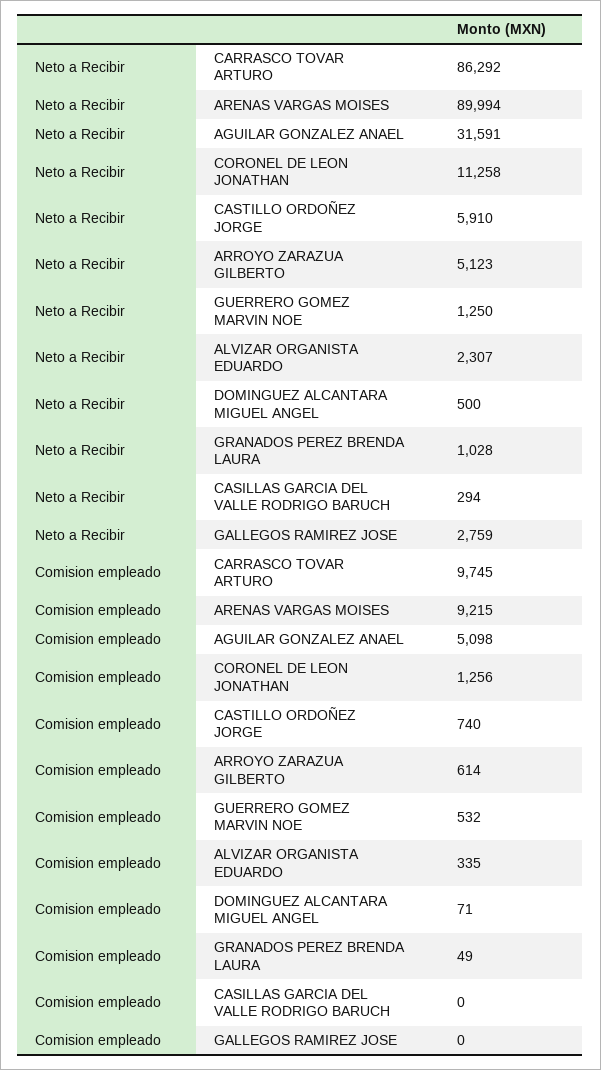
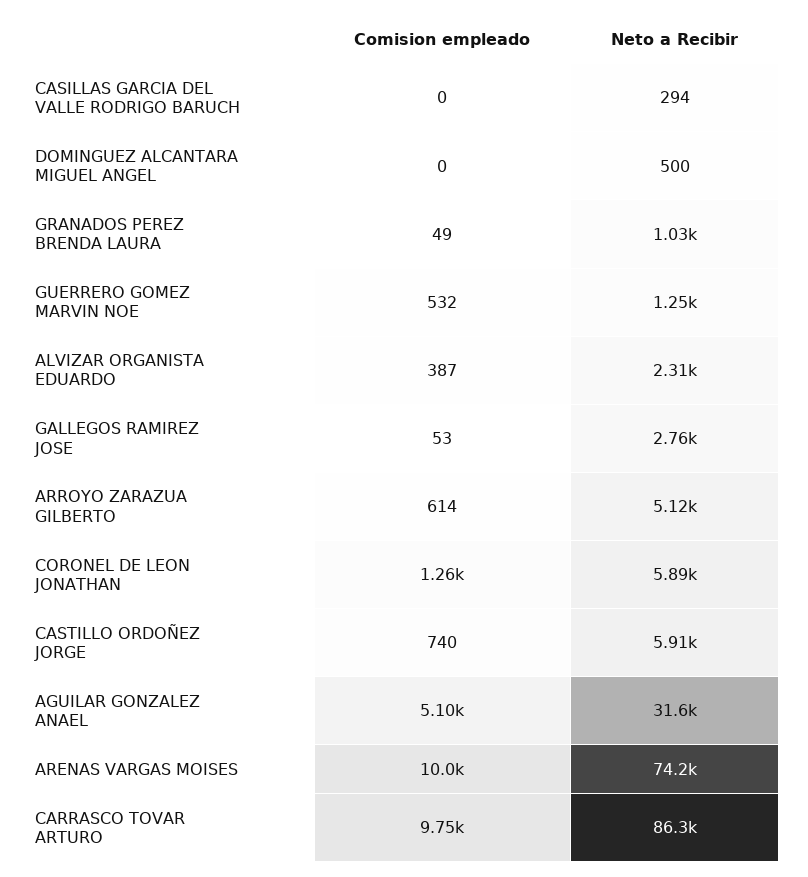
Neto a Recibir, ARENAS VARGAS MOISES: 89994 -> 74200
Neto a Recibir, CORONEL DE LEON JONATHAN: 11258 -> 5890
Comision empleado, ARENAS VARGAS MOISES: 9215 -> 10000
Comision empleado, ALVIZAR ORGANISTA EDUARDO: 335 -> 387
Comision empleado, DOMINGUEZ ALCANTARA MIGUEL ANGEL: 71 -> 0
Comision empleado, GALLEGOS RAMIREZ JOSE: 0 -> 53

